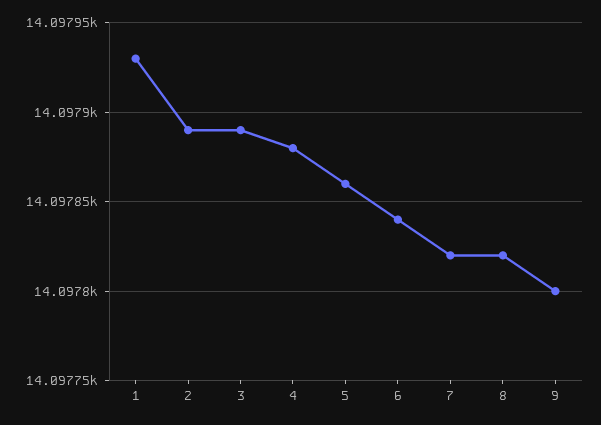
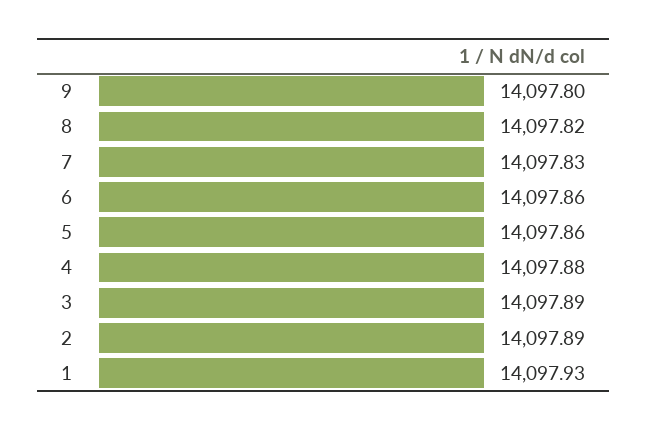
6: 14097.84 -> 14097.86
7: 14097.82 -> 14097.83

